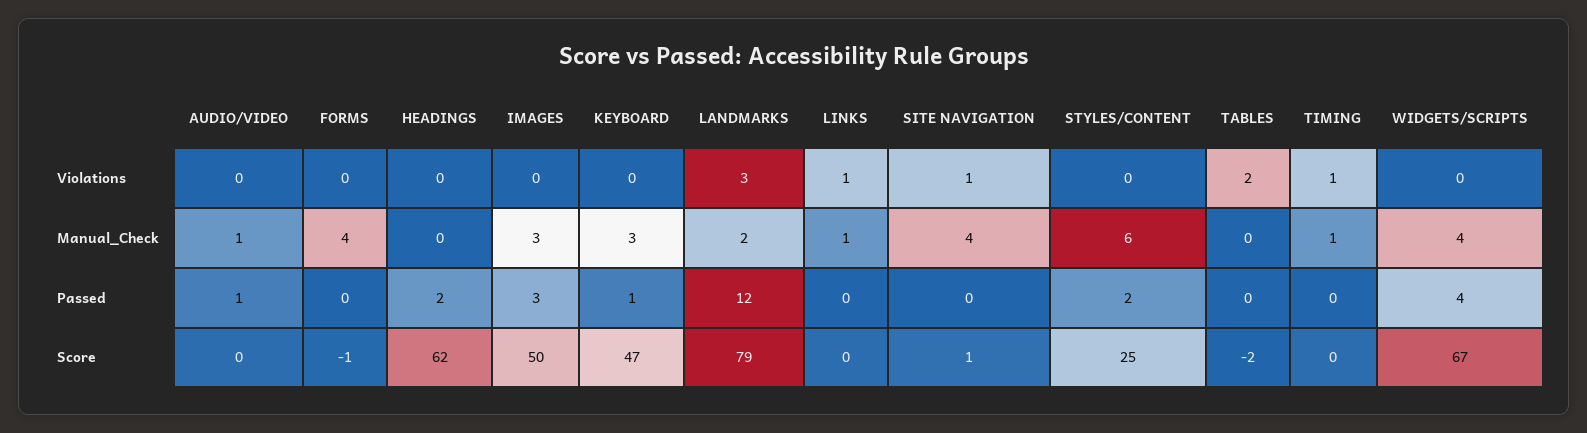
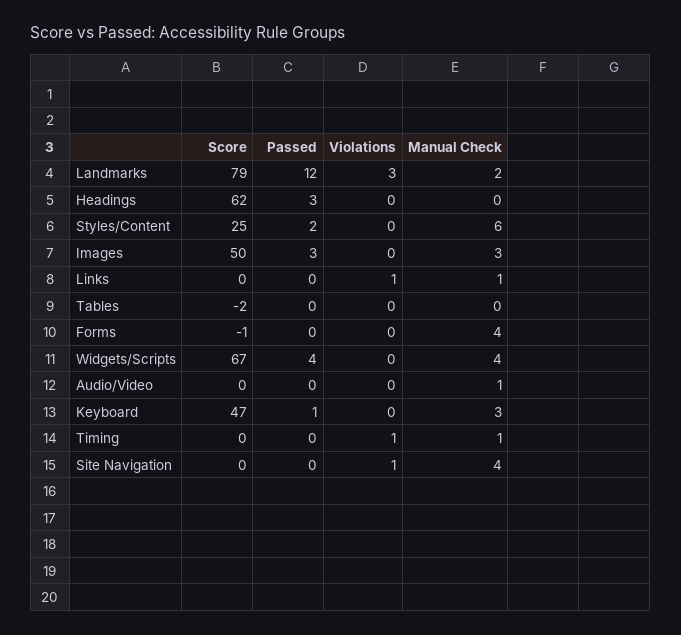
TABLES, Violations: 2 -> 0
AUDIO/VIDEO, Passed: 1 -> 0
HEADINGS, Passed: 2 -> 3
SITE NAVIGATION, Score: 1 -> 0

